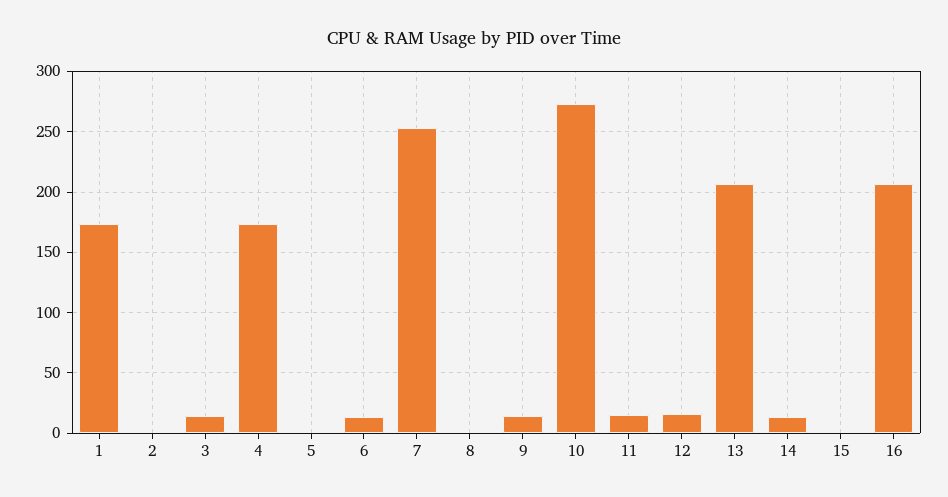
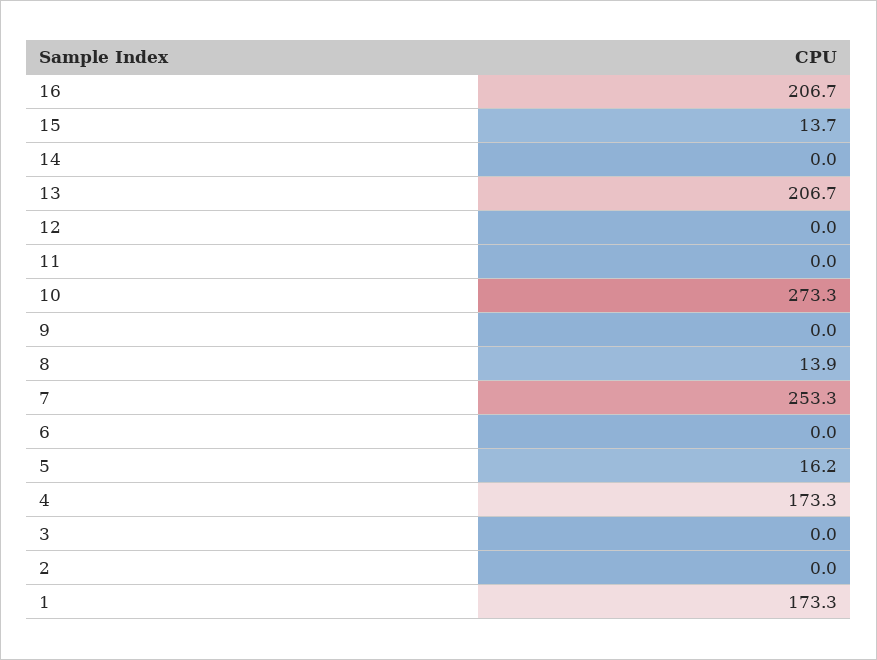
3: 15 -> 0
5: 0 -> 16.2
6: 15 -> 0
8: 0 -> 13.9
9: 15 -> 0
11: 15 -> 0
12: 15 -> 0
14: 15 -> 0
15: 0 -> 13.7

